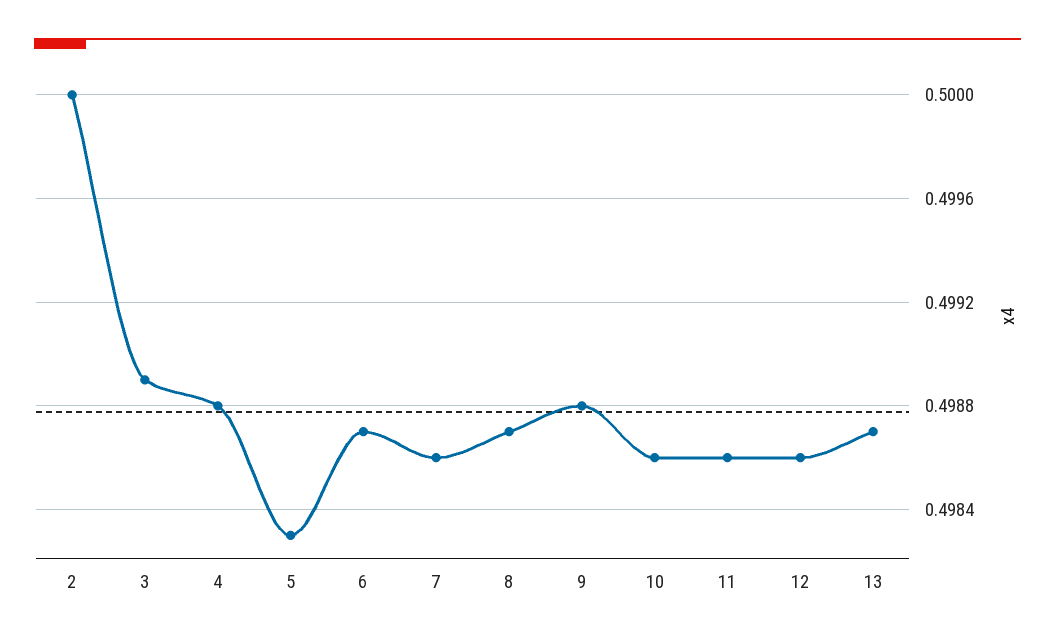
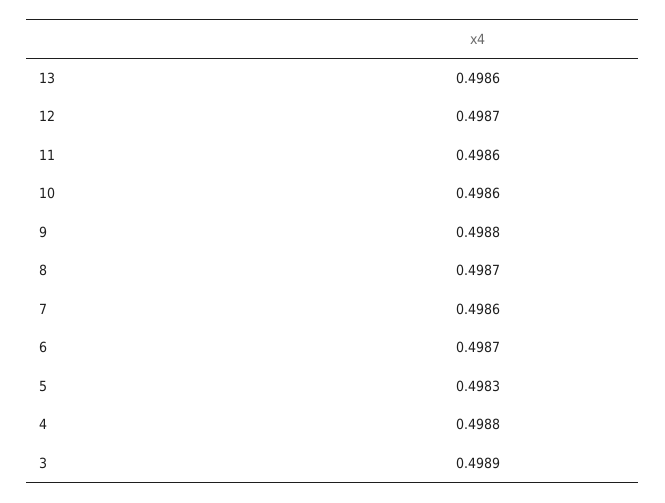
2: 0.5 -> none
12: 0.4986 -> 0.4987
13: 0.4987 -> 0.4986

